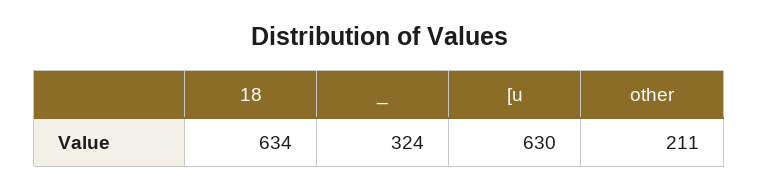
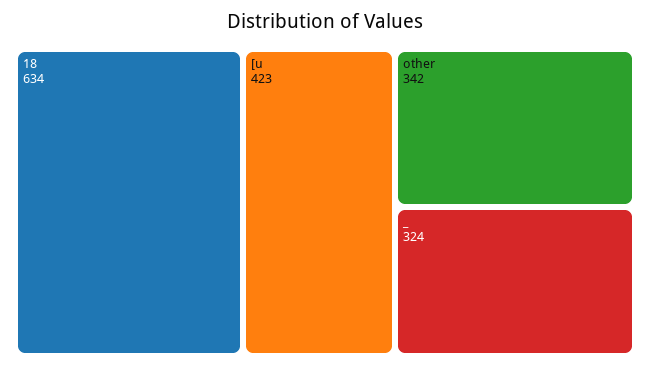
[u: 630 -> 423
other: 211 -> 342

